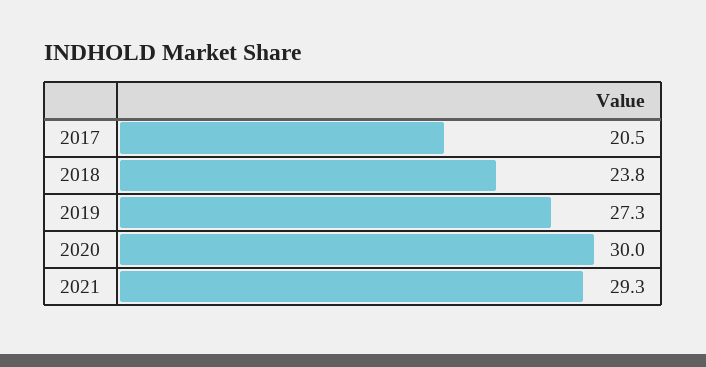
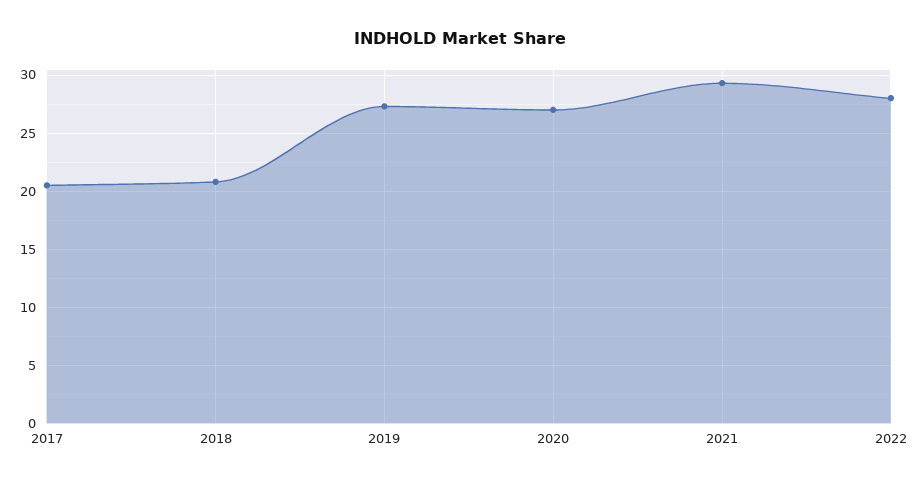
2018: 23.8 -> 21
2020: 30 -> 27
2022: none -> 28

